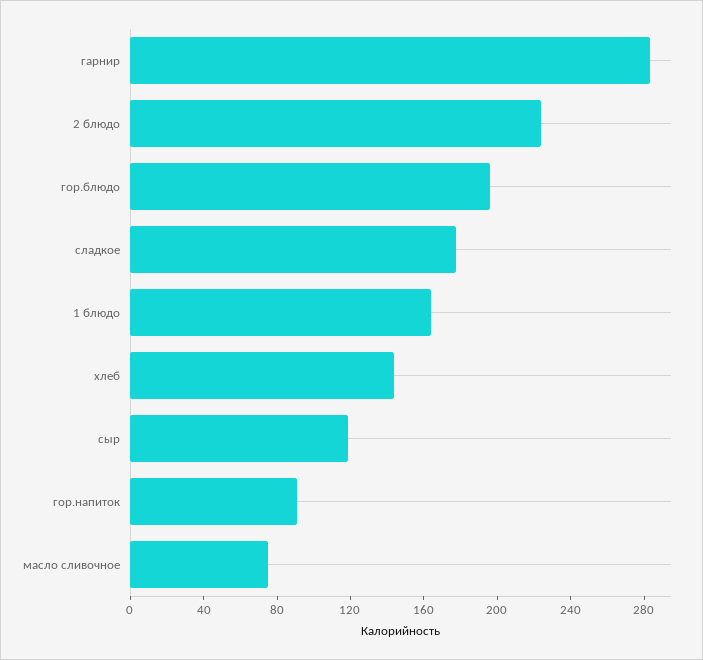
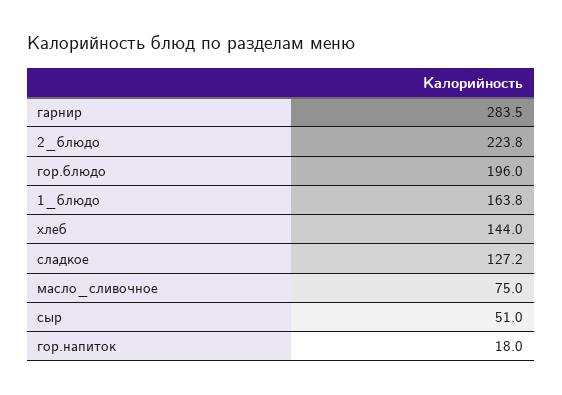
сладкое: 180 -> 127.2
сыр: 120 -> 51
гор.напиток: 90 -> 18

